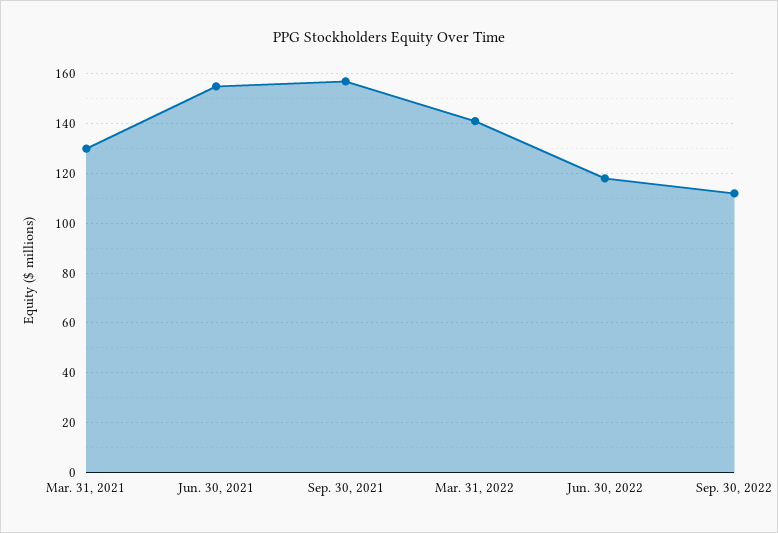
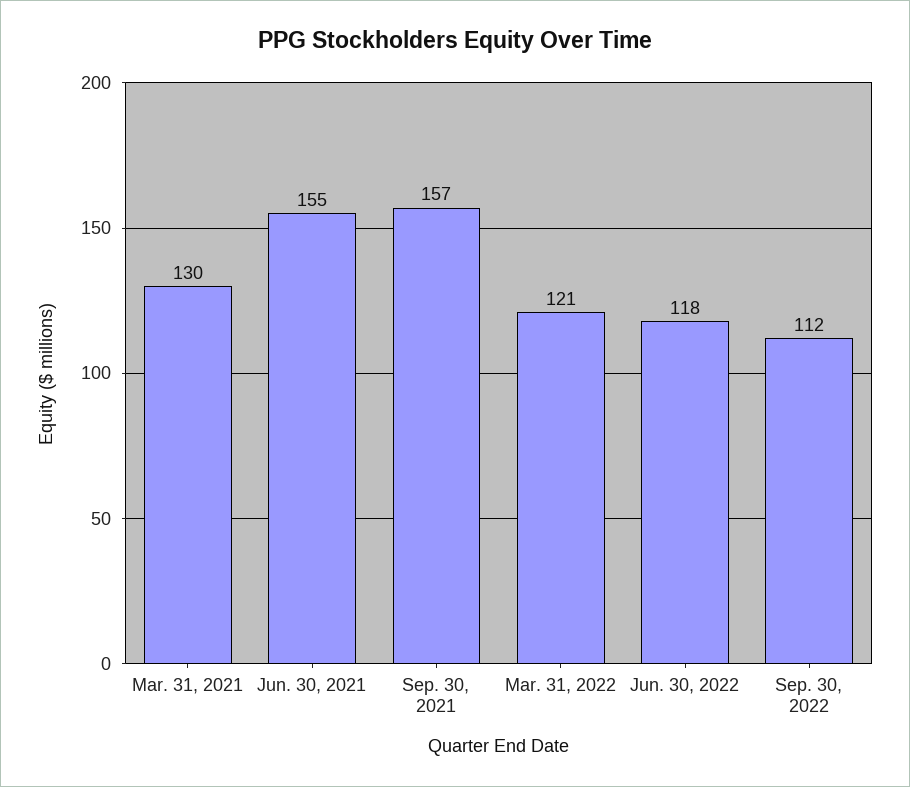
Mar. 31, 2022: 140 -> 121

